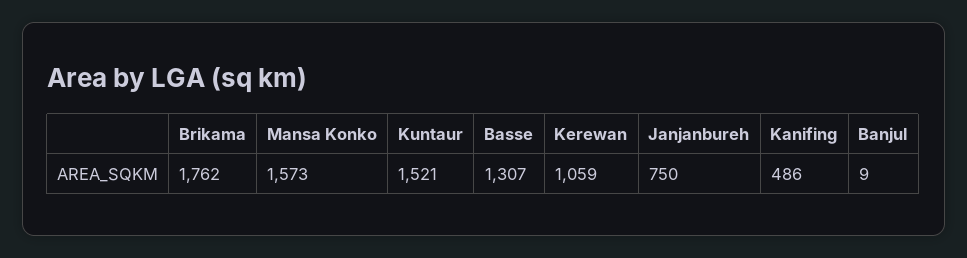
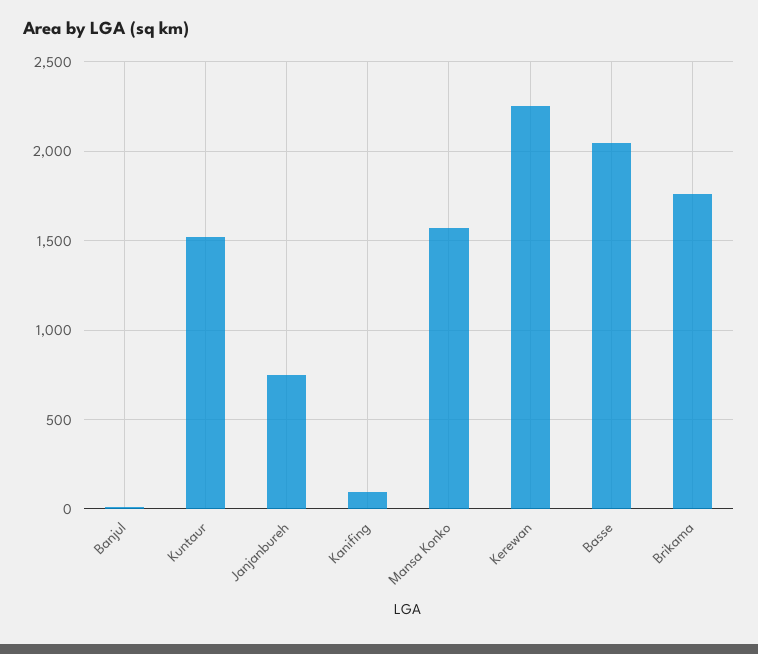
Basse: 1307 -> 2050
Kerewan: 1059 -> 2250
Kanifing: 486 -> 100

